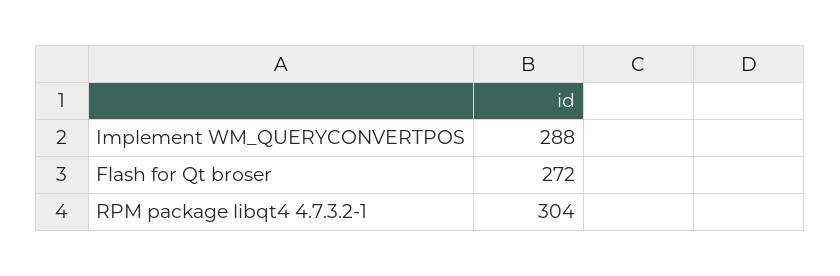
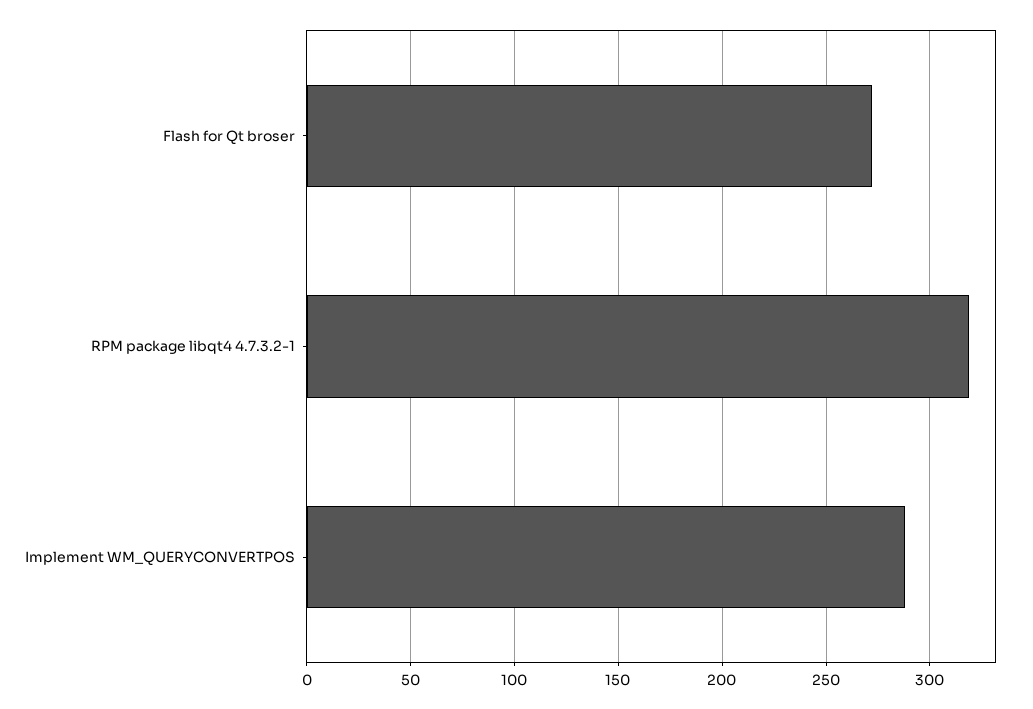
RPM package libqt4 4.7.3.2-1: 304 -> 320

